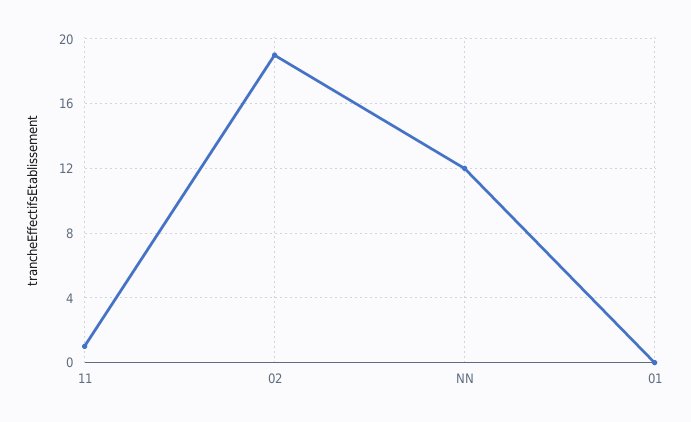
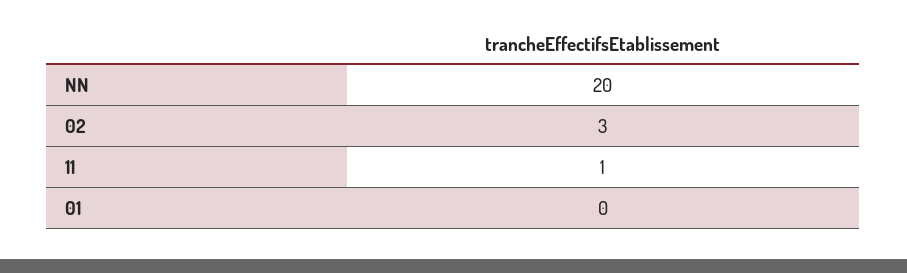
02: 19 -> 3
NN: 12 -> 20

